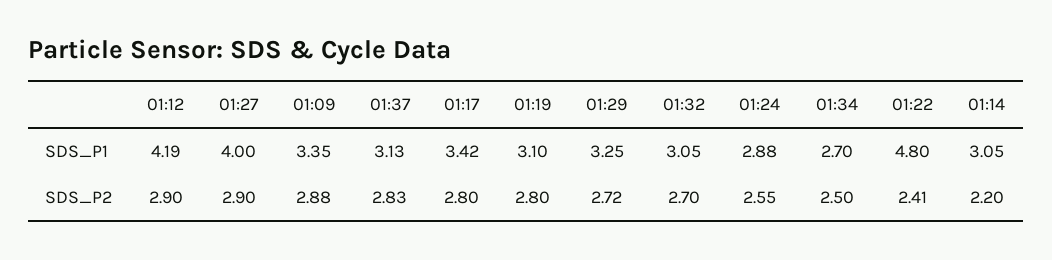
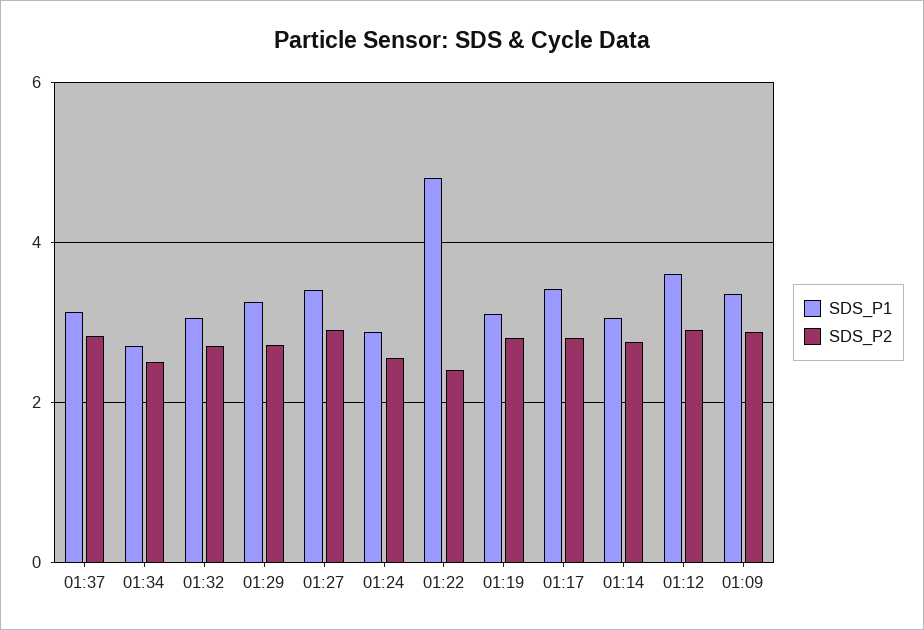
SDS_P1, 01:12: 4.19 -> 3.6
SDS_P1, 01:27: 4 -> 3.4
SDS_P2, 01:14: 2.2 -> 2.8

